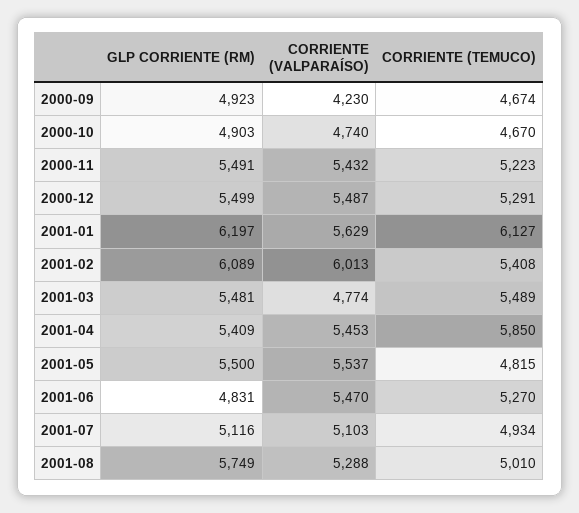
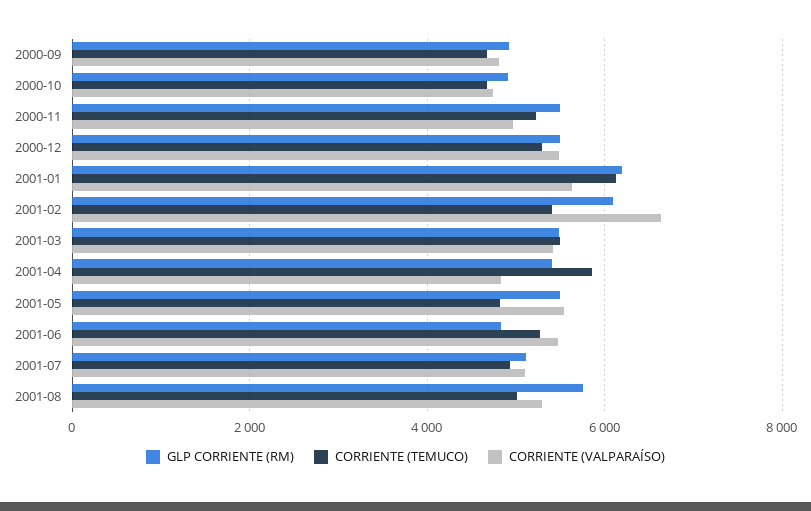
CORRIENTE (VALPARAÍSO), 2000-09: 4230 -> 4800
CORRIENTE (VALPARAÍSO), 2000-11: 5432 -> 5000
CORRIENTE (VALPARAÍSO), 2001-02: 6013 -> 6600
CORRIENTE (VALPARAÍSO), 2001-03: 4774 -> 5400
CORRIENTE (VALPARAÍSO), 2001-04: 5453 -> 4800

